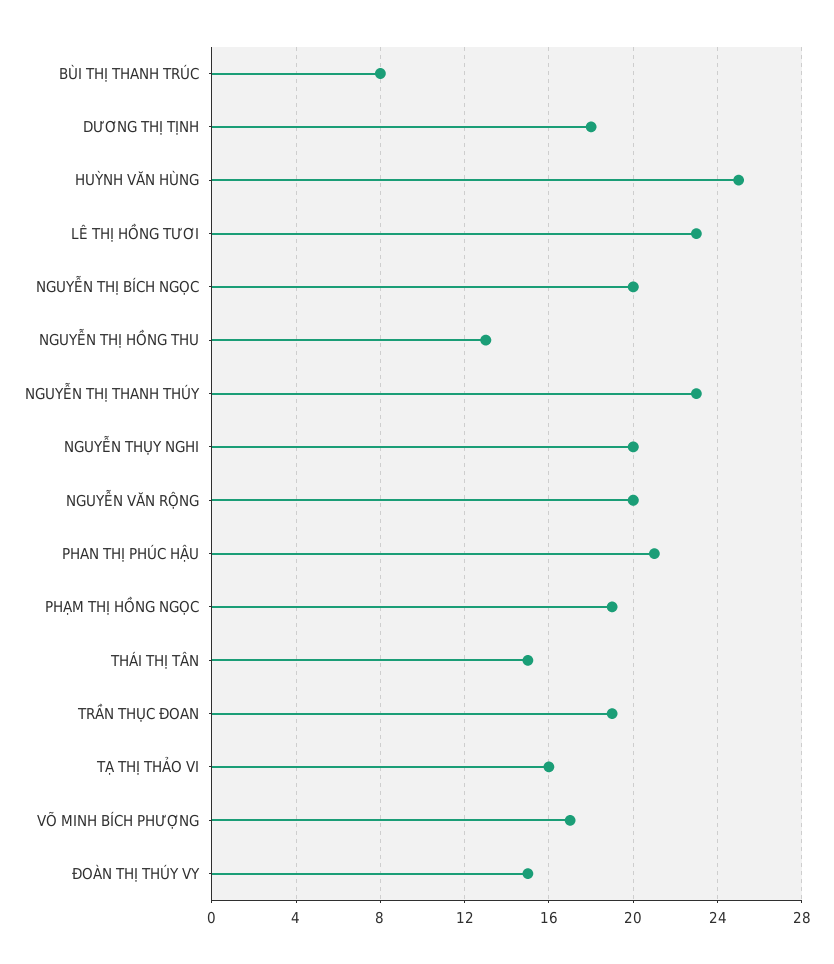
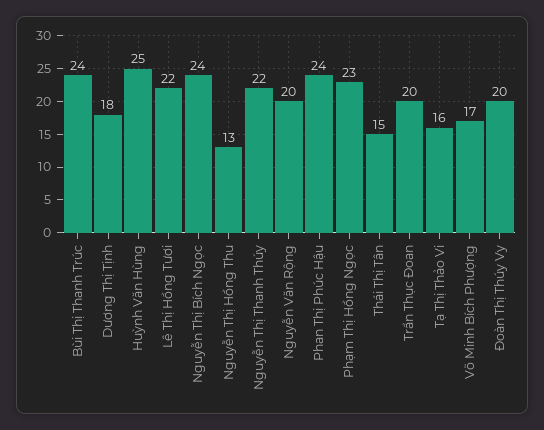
BÙI THỊ THANH TRÚC: 8 -> 24
LÊ THỊ HỒNG TƯƠI: 23 -> 22
NGUYỄN THỊ BÍCH NGỌC: 20 -> 24
NGUYỄN THỊ THANH THÚY: 23 -> 22
NGUYỄN THỤY NGHI: 20 -> none
PHAN THỊ PHÚC HẬU: 21 -> 24
PHẠM THỊ HỒNG NGỌC: 19 -> 23
TRẦN THỤC ĐOAN: 19 -> 20
ĐOÀN THỊ THÚY VY: 15 -> 20

